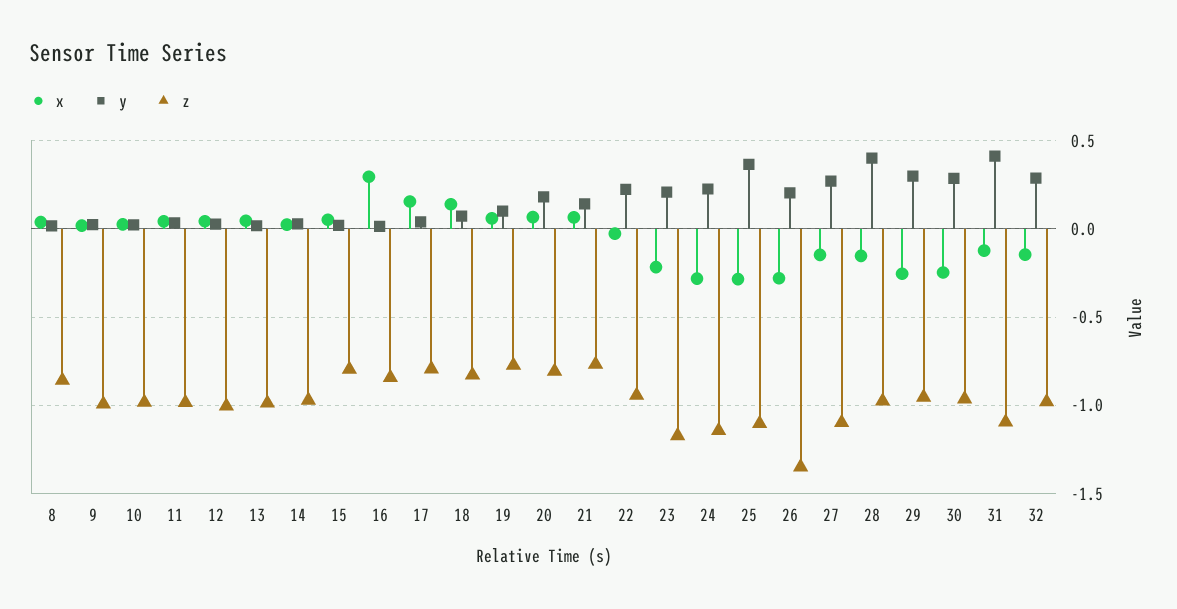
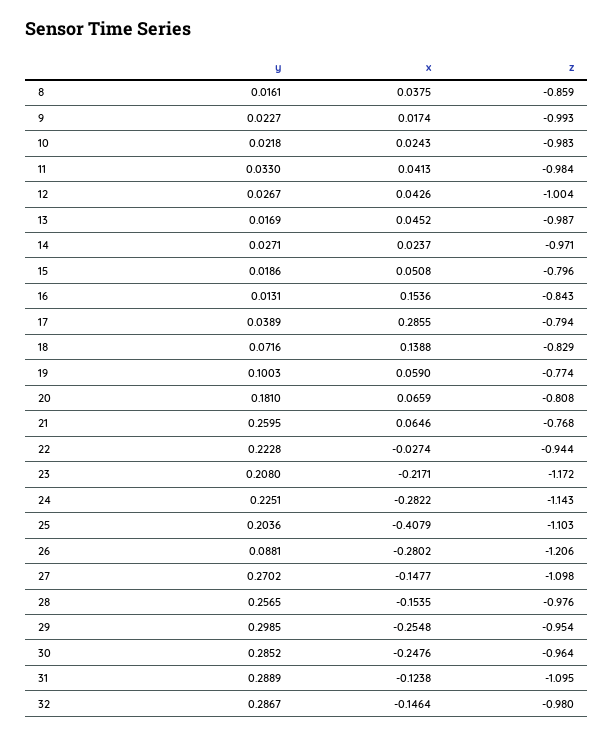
x, 16: 0.3 -> 0.1536
x, 17: 0.15 -> 0.2855
y, 21: 0.15 -> 0.2595
x, 25: -0.3 -> -0.4079
y, 25: 0.35 -> 0.2036
y, 26: 0.2 -> 0.0881
z, 26: -1.35 -> -1.206
y, 28: 0.4 -> 0.2565
y, 31: 0.4 -> 0.2889

